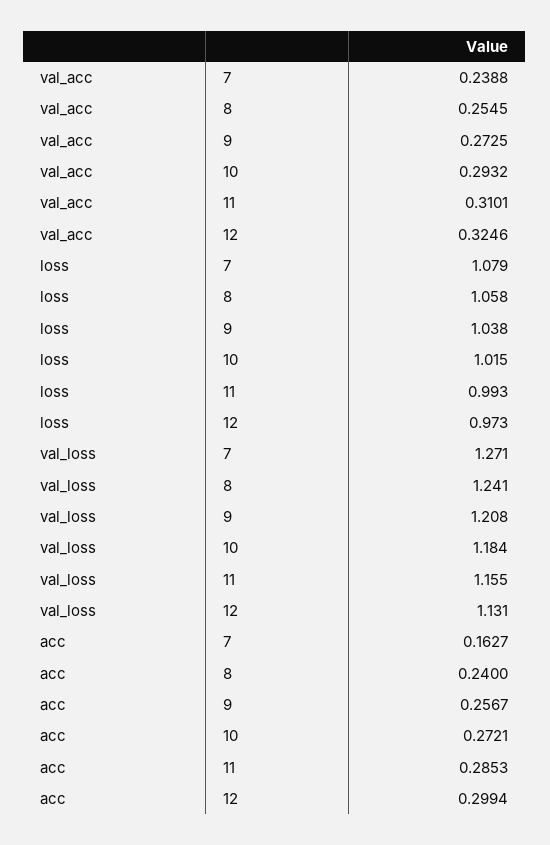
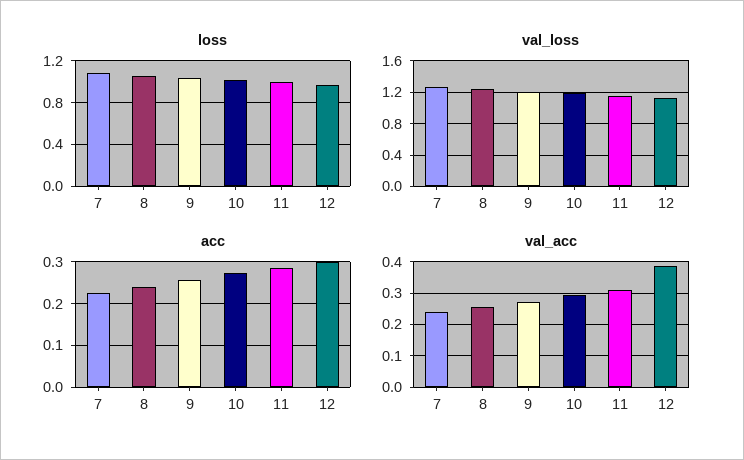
val_acc, 12: 0.3246 -> 0.38
acc, 7: 0.1627 -> 0.22

